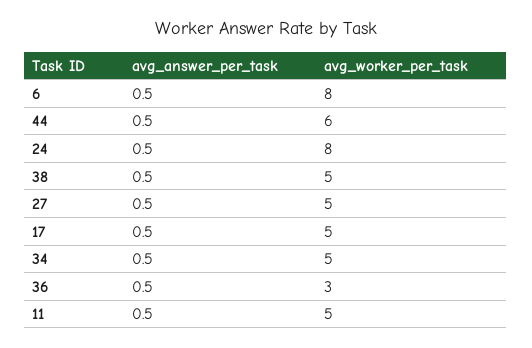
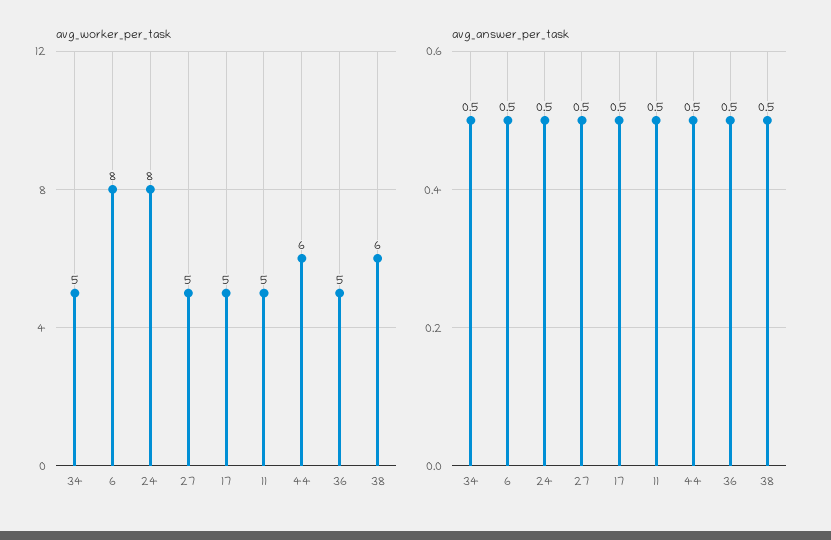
avg_worker_per_task, 38: 5 -> 6
avg_worker_per_task, 36: 3 -> 5

